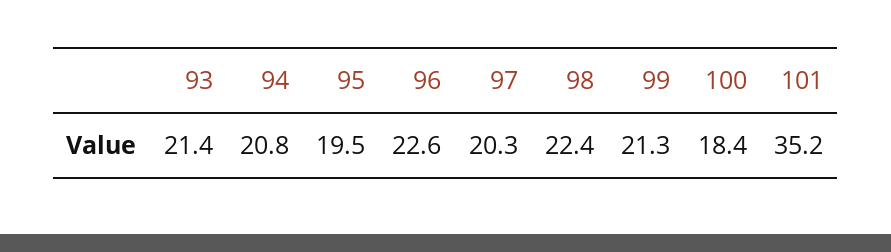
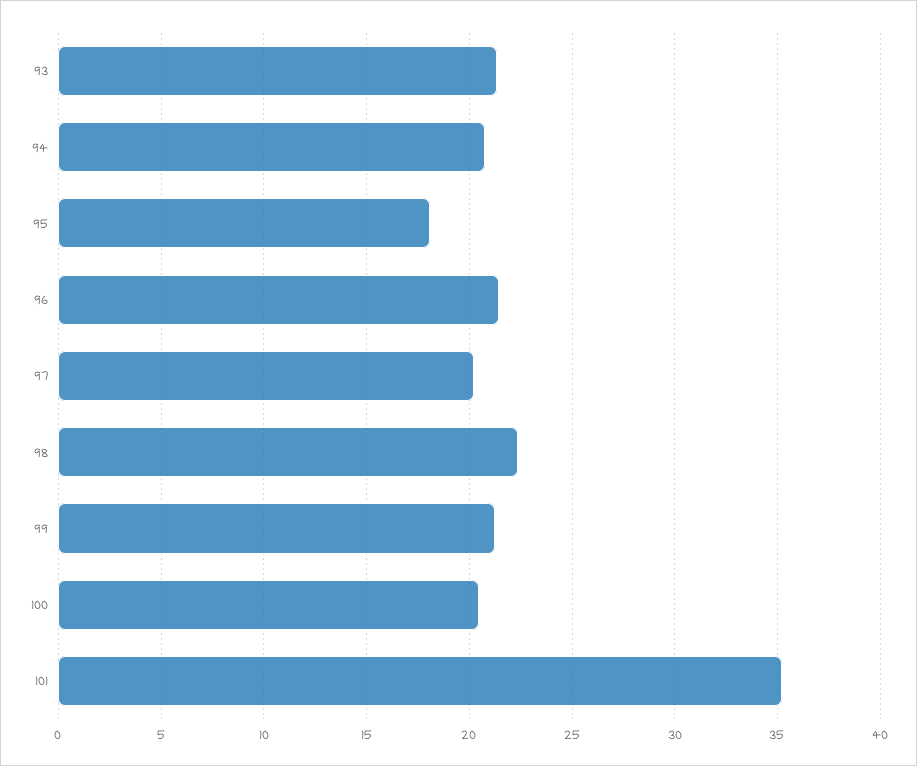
95: 19.5 -> 18
96: 22.6 -> 21.5
100: 18.4 -> 20.5

